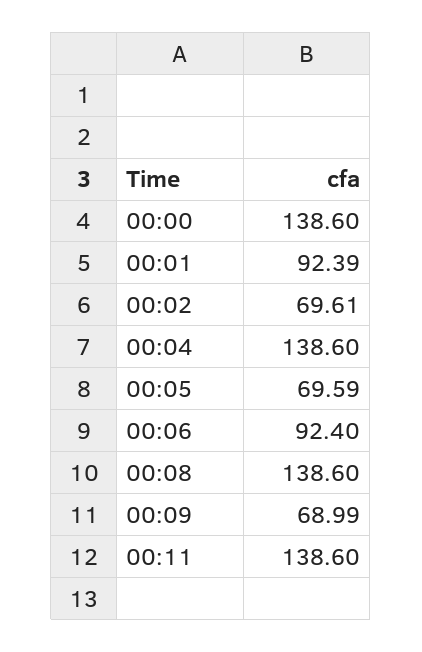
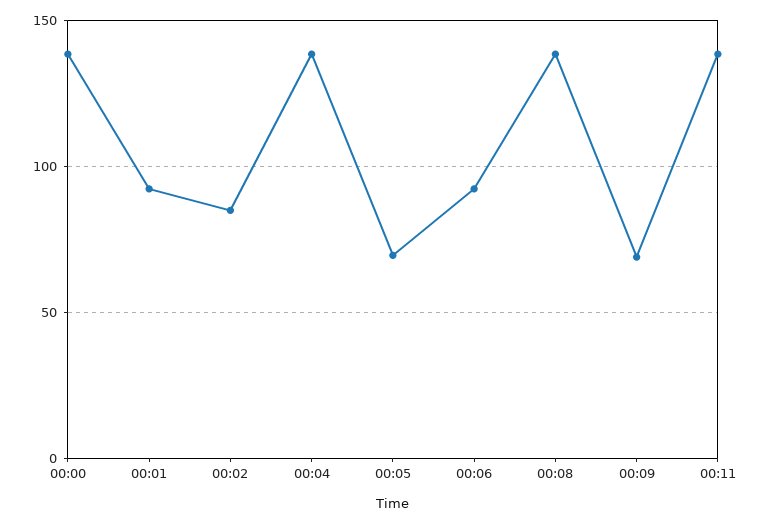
00:02: 69.61 -> 85

